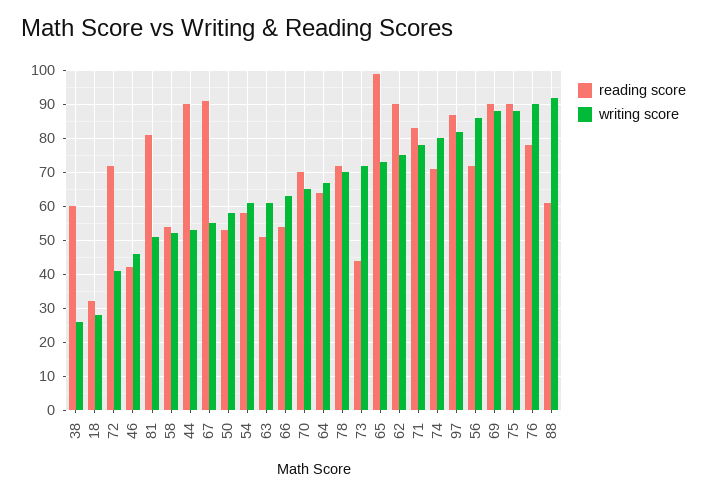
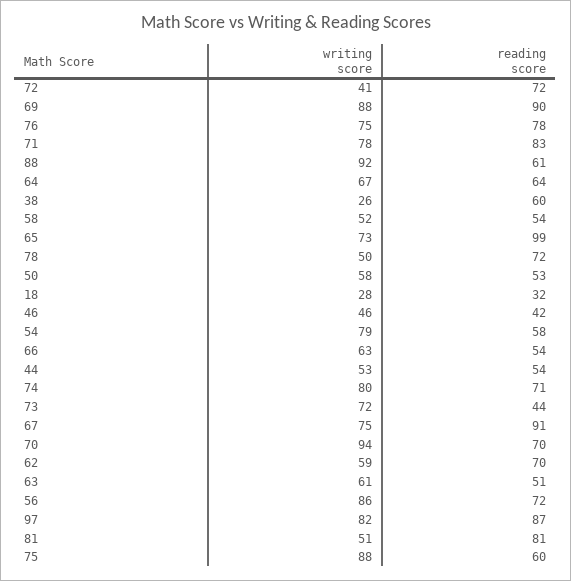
reading score, 44: 90 -> 54
writing score, 67: 55 -> 75
writing score, 54: 60 -> 79
writing score, 70: 65 -> 94
writing score, 78: 70 -> 50
reading score, 62: 90 -> 70
writing score, 62: 75 -> 59
reading score, 75: 90 -> 60
writing score, 76: 90 -> 75

